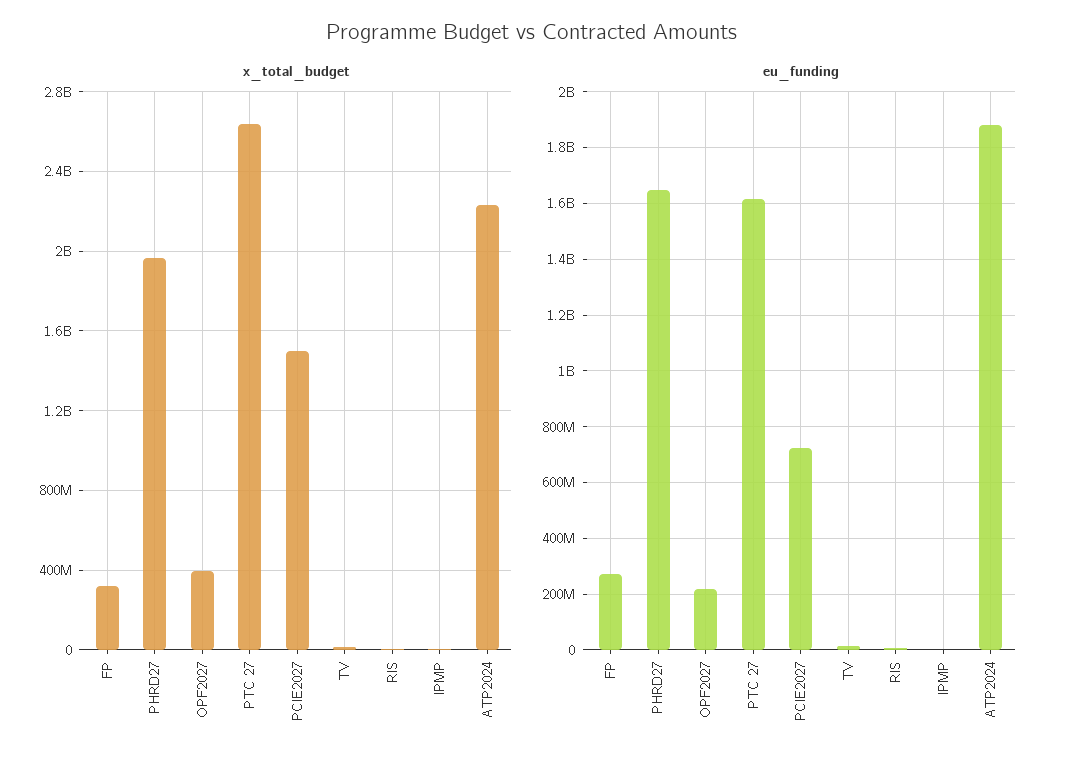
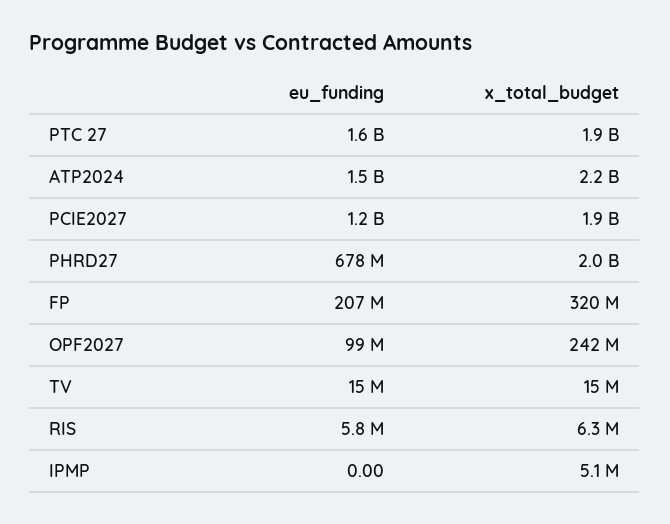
x_total_budget, OPF2027: 400000000 -> 242000000
x_total_budget, PTC 27: 2650000000 -> 1900000000
x_total_budget, PCIE2027: 1500000000 -> 1900000000
eu_funding, FP: 275000000 -> 207000000
eu_funding, PHRD27: 1650000000 -> 678000000
eu_funding, OPF2027: 225000000 -> 99000000
eu_funding, PCIE2027: 725000000 -> 1200000000
eu_funding, ATP2024: 1875000000 -> 1500000000

